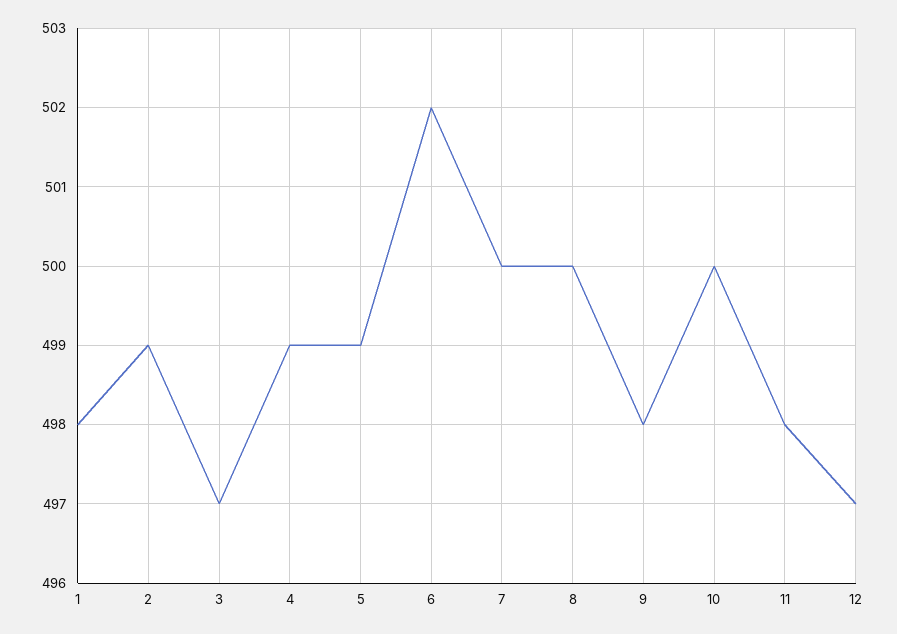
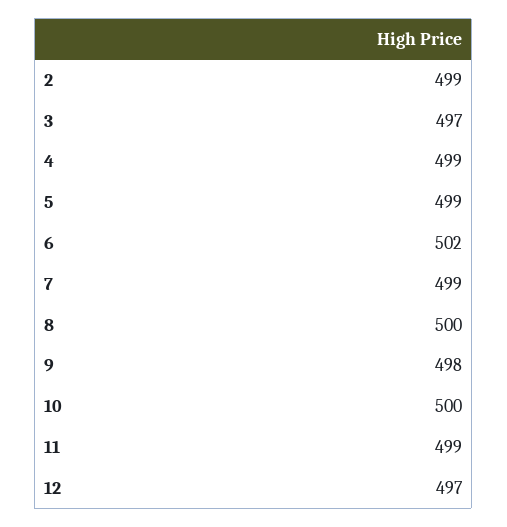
1: 498 -> none
7: 500 -> 499
11: 498 -> 499

